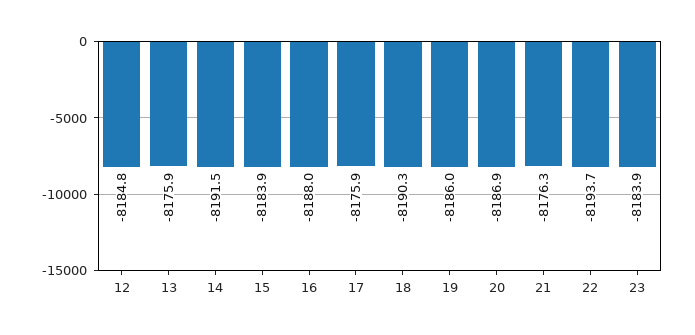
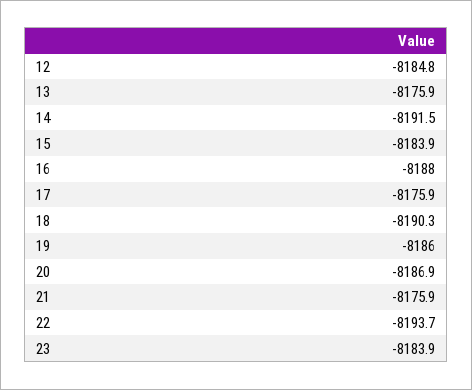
21: -8176.3 -> -8175.9

